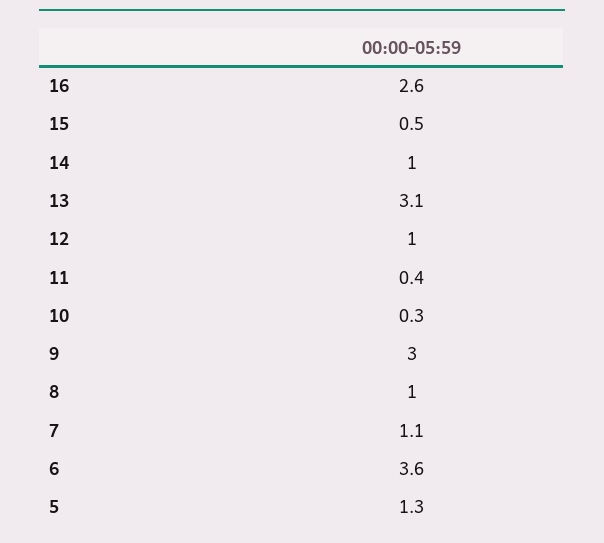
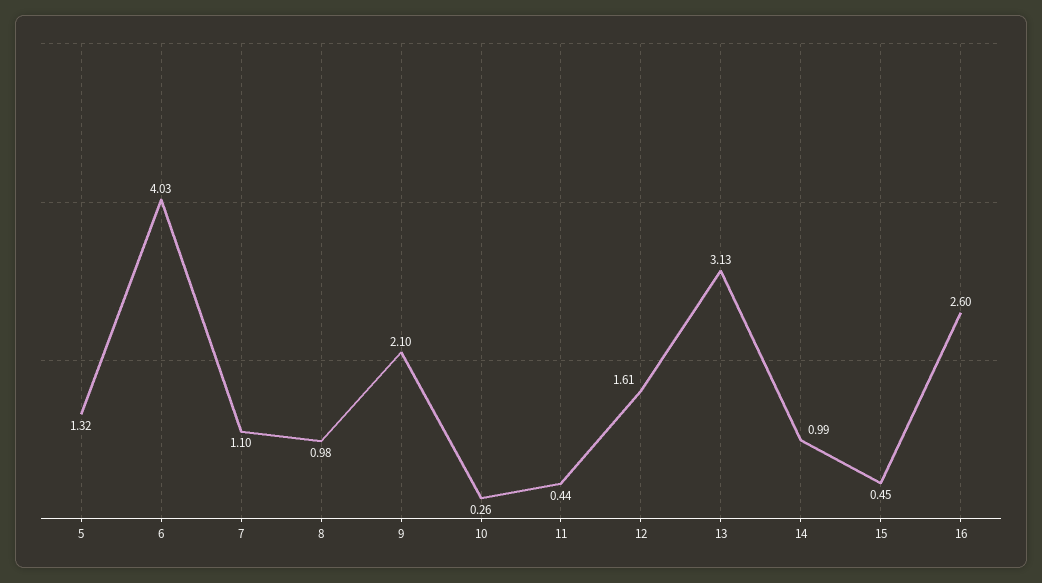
12: 1 -> 1.61
9: 3 -> 2.1
6: 3.6 -> 4.03

